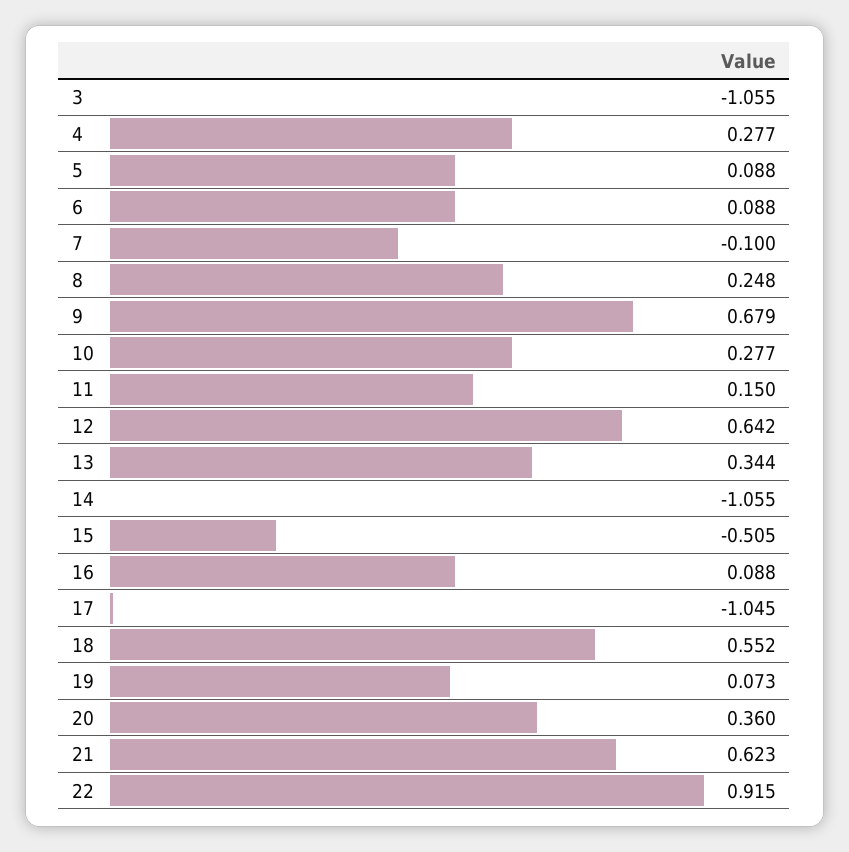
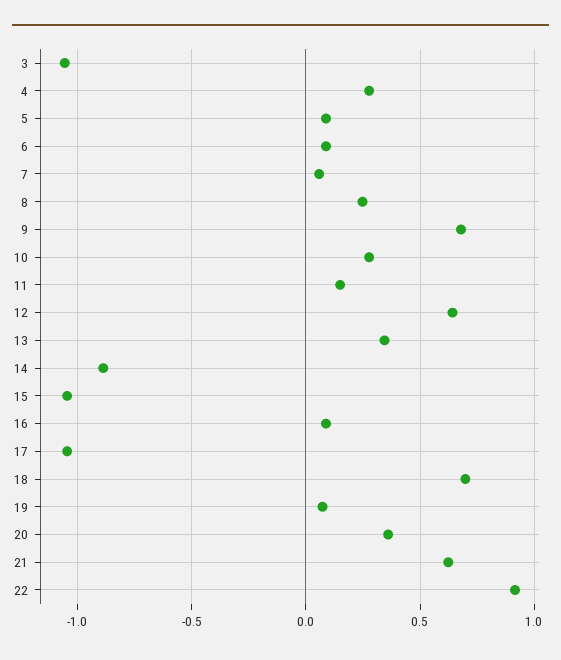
7: -0.1 -> 0.05
14: -1.055 -> -0.9
15: -0.505 -> -1.05
18: 0.552 -> 0.7

